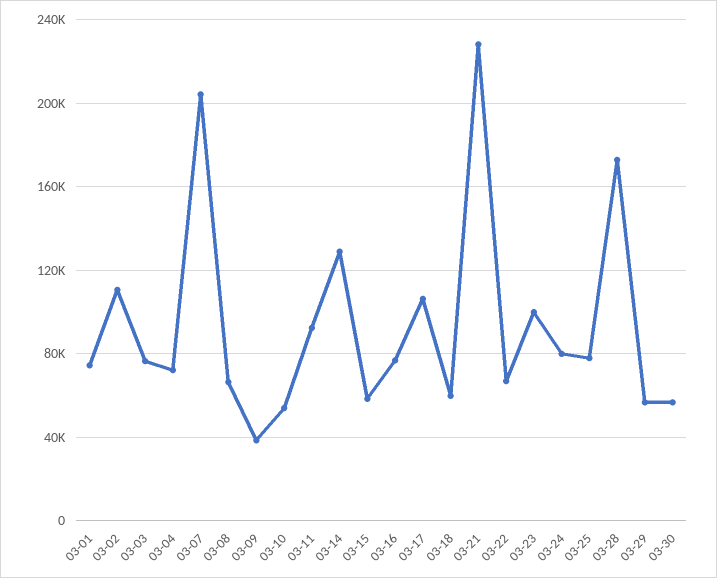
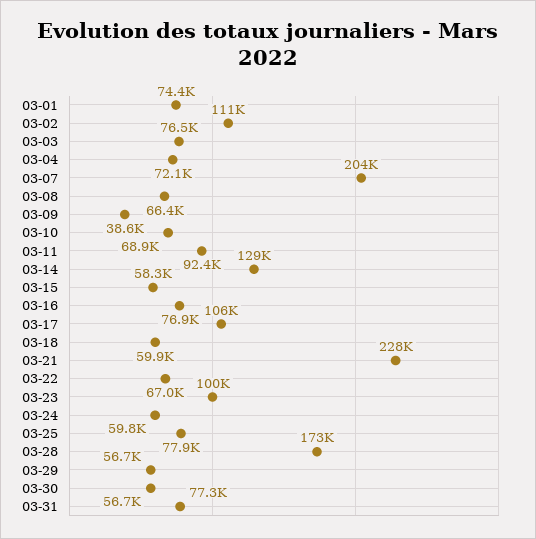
03-10: 55000 -> 68900
03-24: 80000 -> 59800
03-31: none -> 77300

